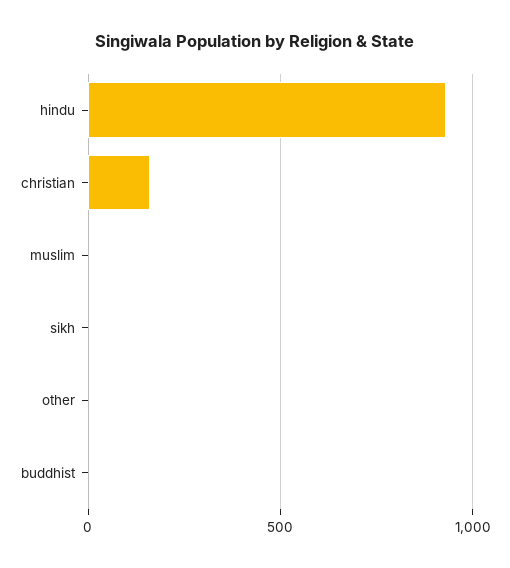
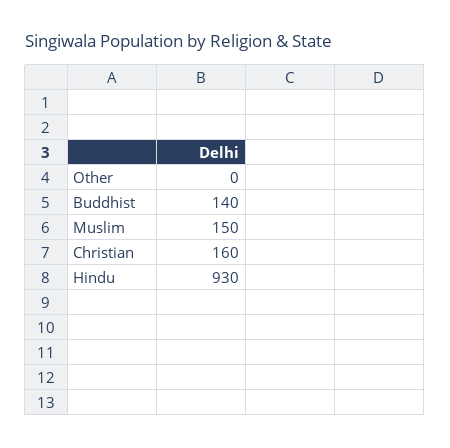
muslim: 0 -> 150
sikh: 0 -> none
buddhist: 0 -> 140

